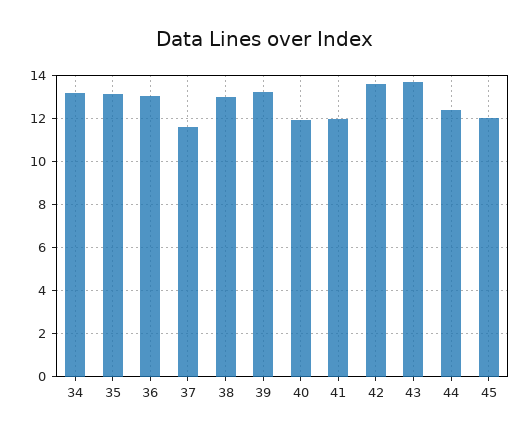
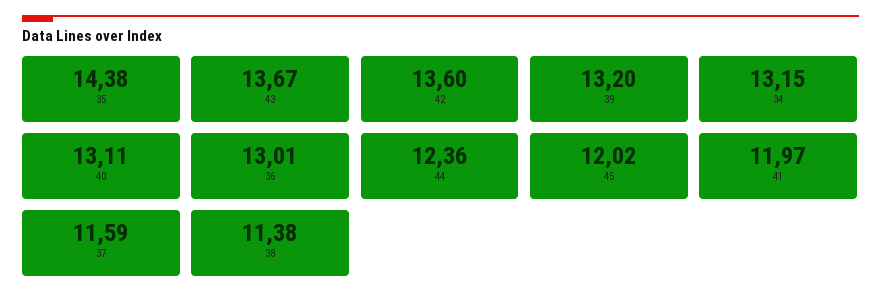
35: 13 -> 14.38
38: 13 -> 11.38
40: 12 -> 13.11

